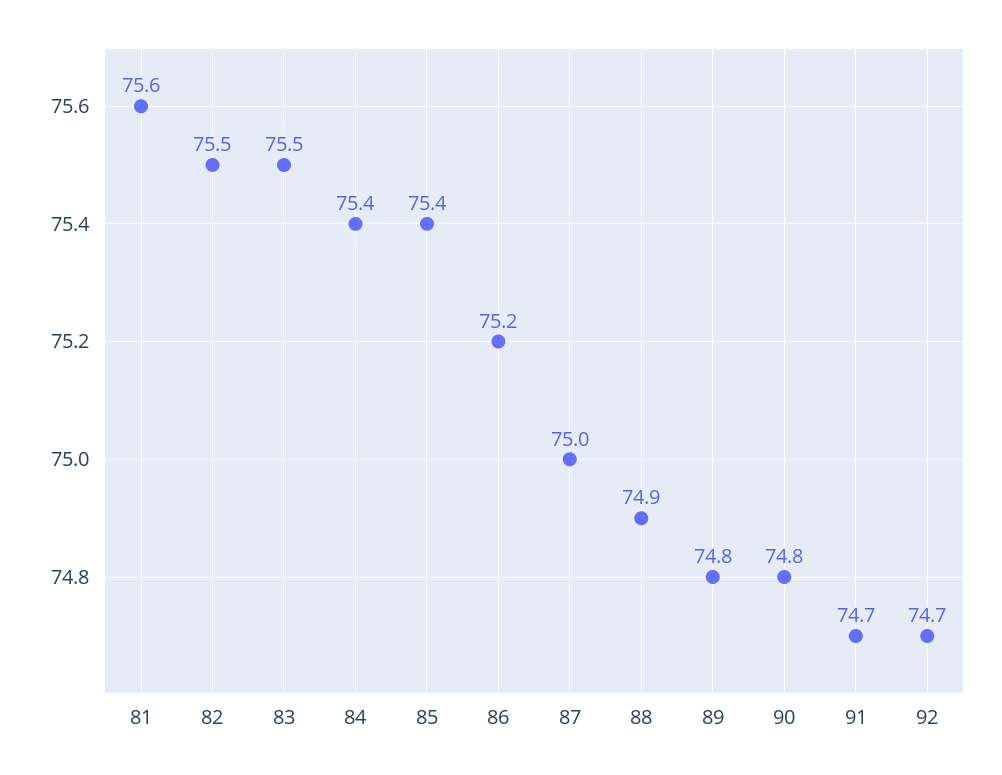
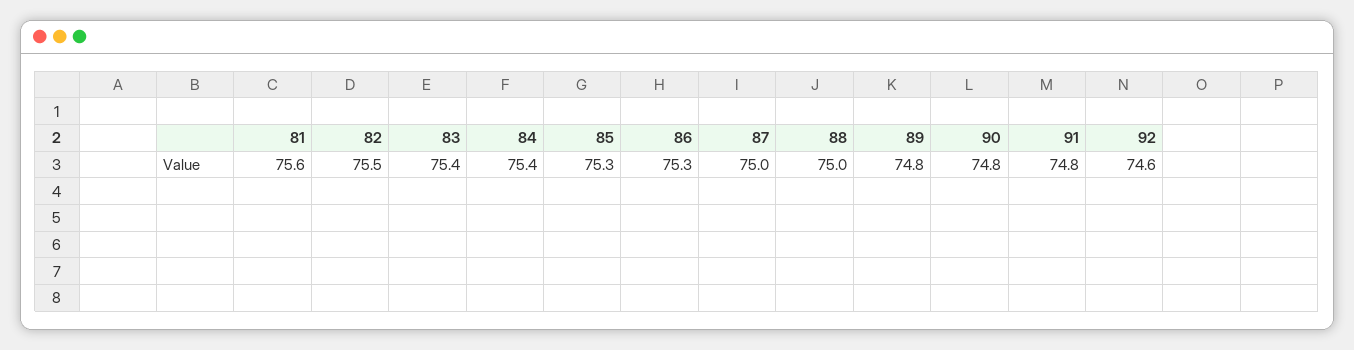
83: 75.5 -> 75.4
85: 75.4 -> 75.3
86: 75.2 -> 75.3
88: 74.9 -> 75
91: 74.7 -> 74.8
92: 74.7 -> 74.6

